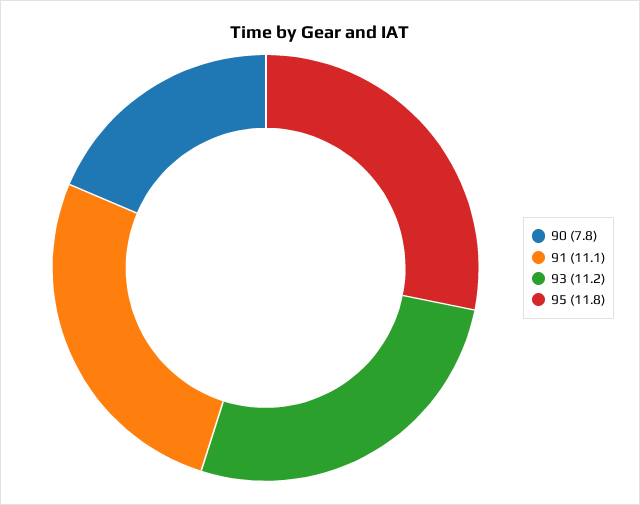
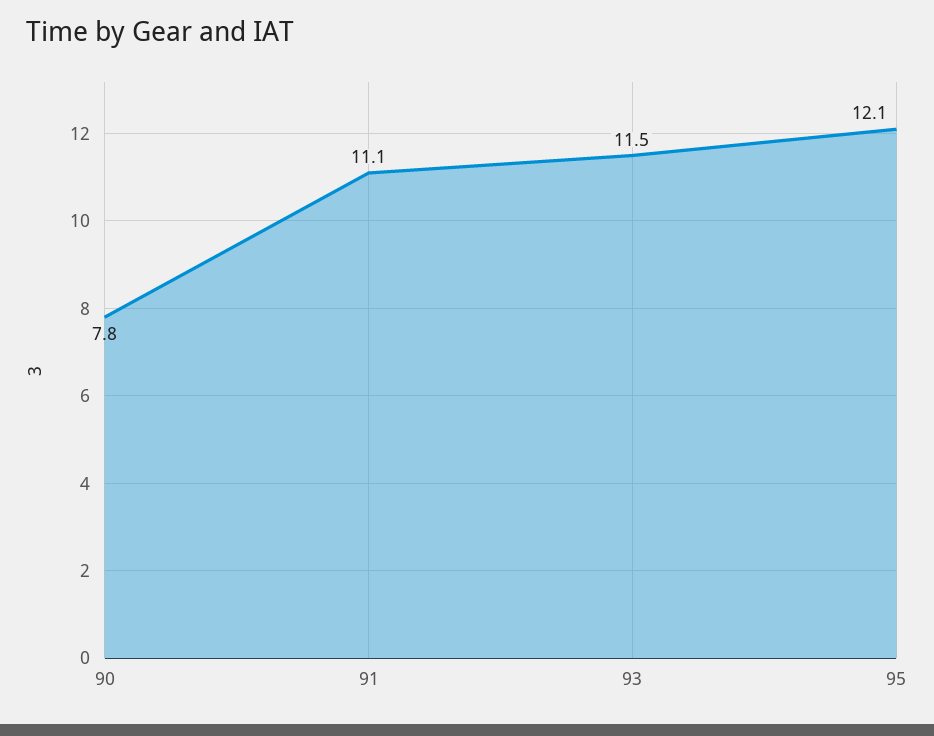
93: 11.2 -> 11.5
95: 11.8 -> 12.1

